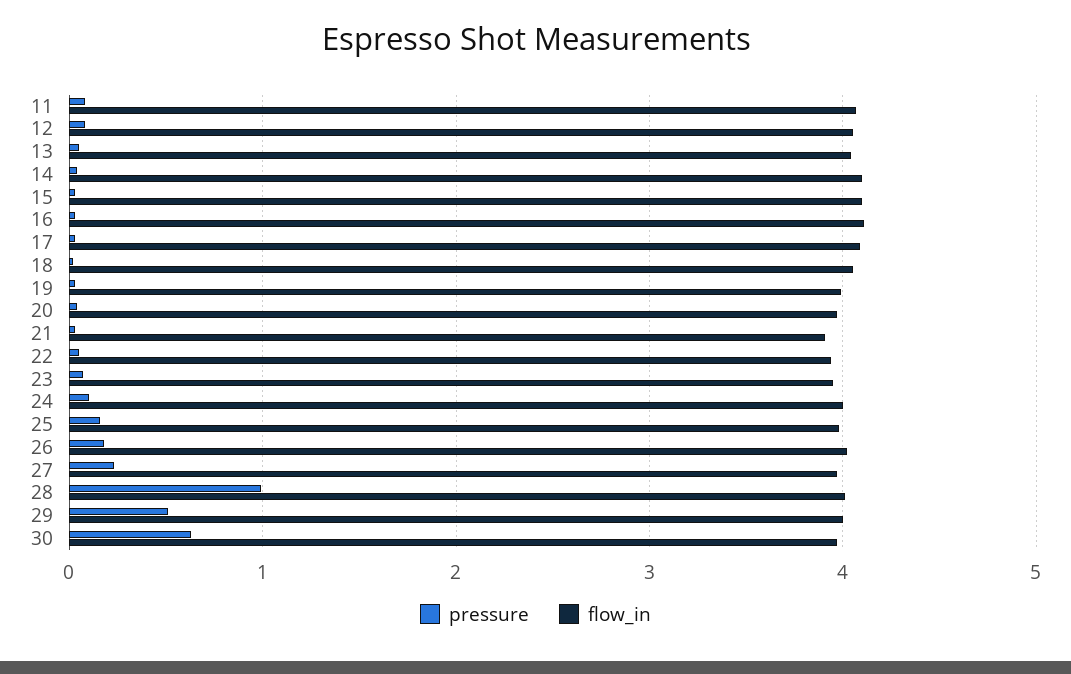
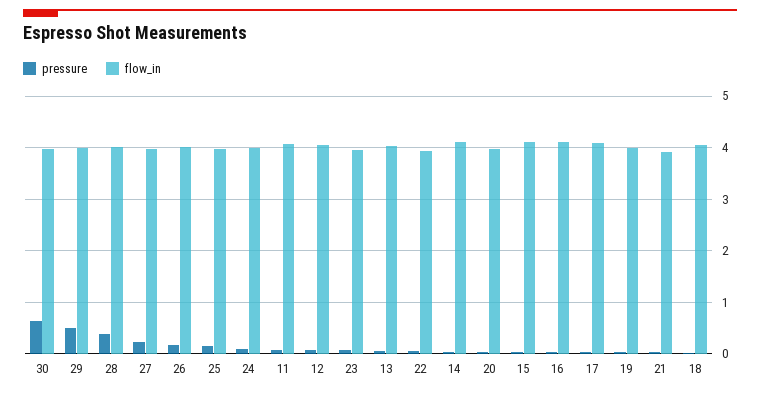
pressure, 28: 1 -> 0.4

